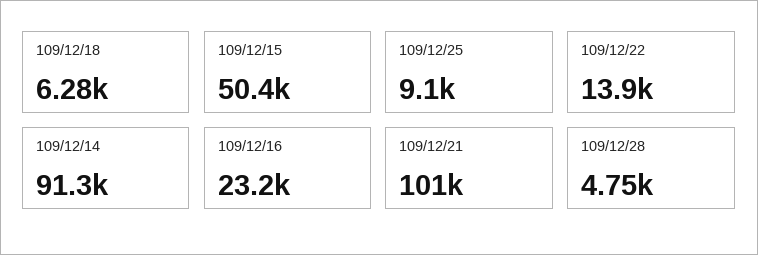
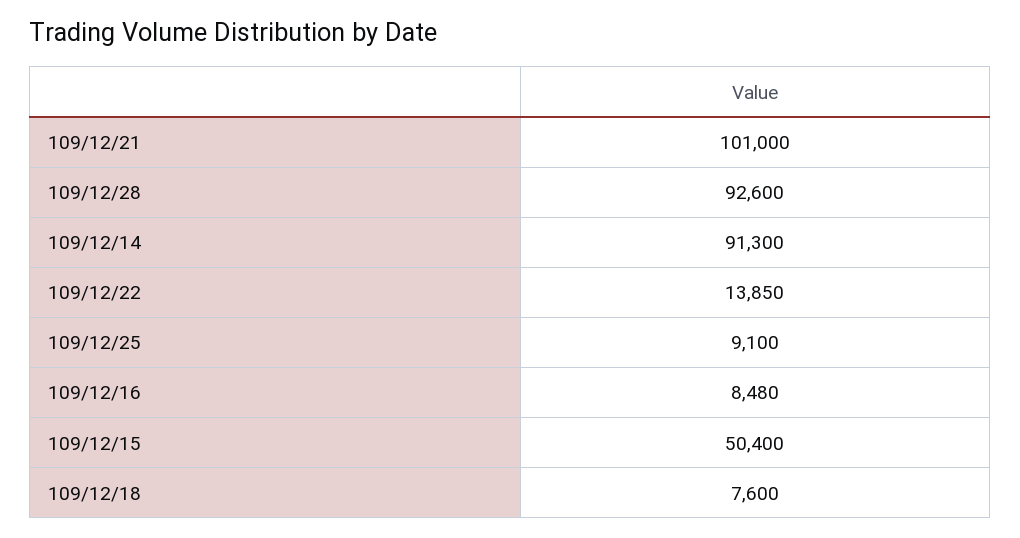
109/12/18: 6280 -> 7600
109/12/16: 23200 -> 8480
109/12/28: 4750 -> 92600

